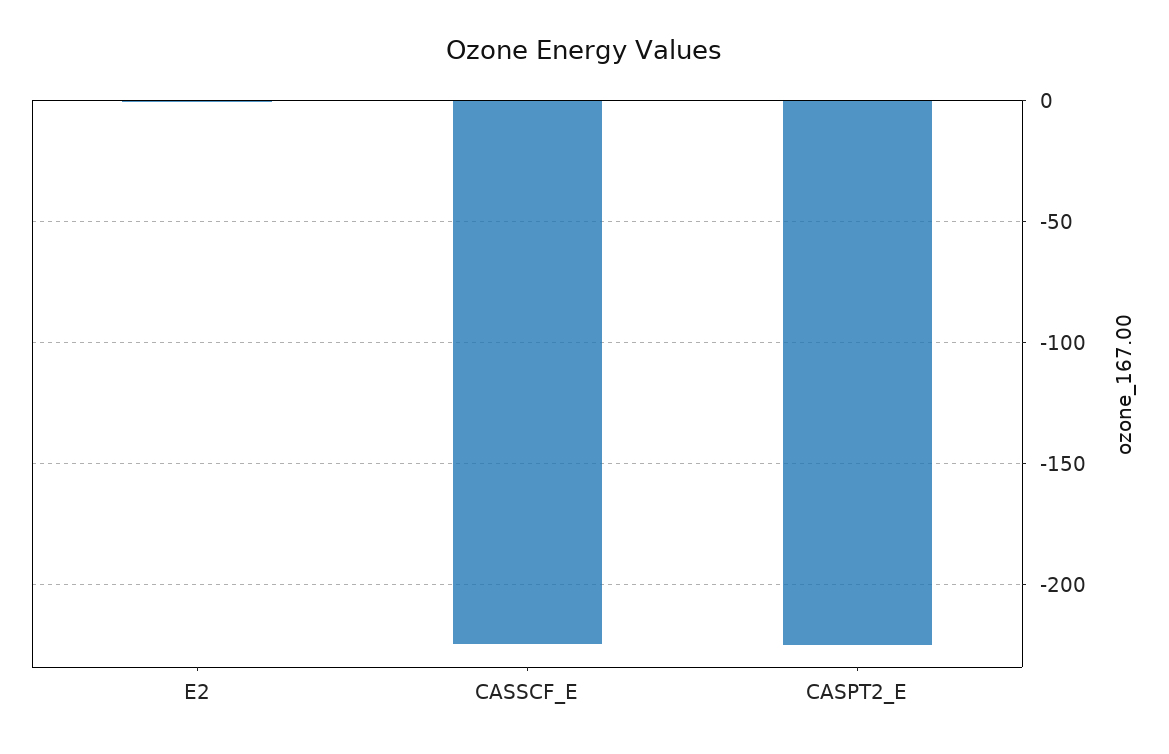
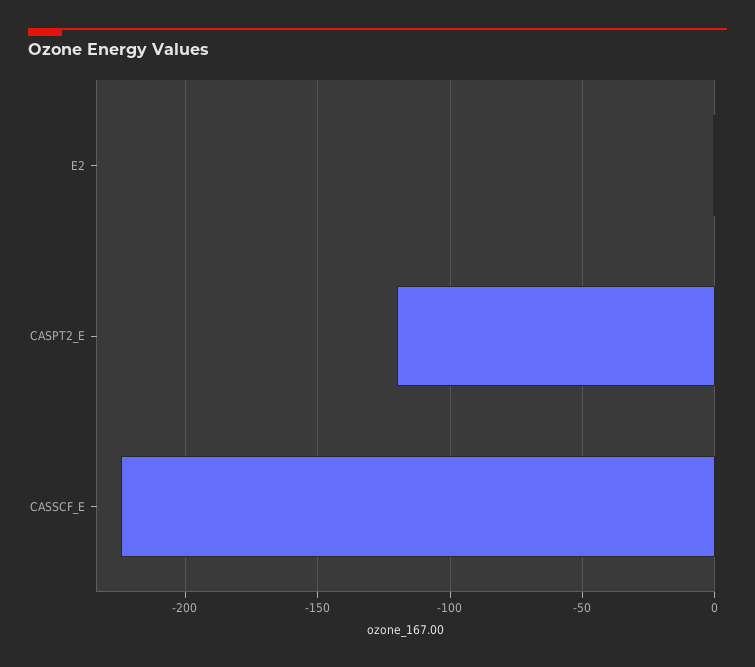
CASPT2_E: -225 -> -120

